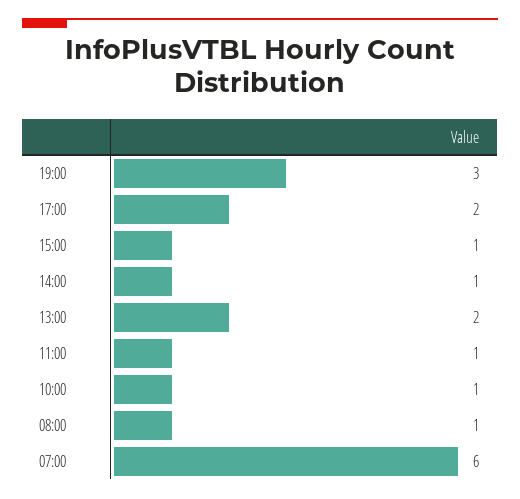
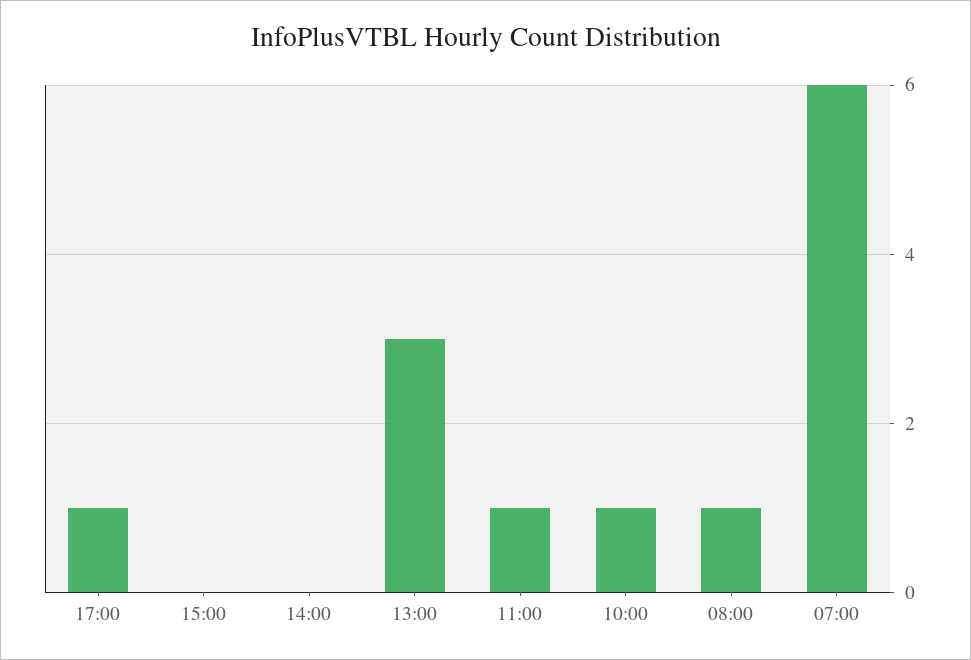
19:00: 3 -> none
17:00: 2 -> 1
15:00: 1 -> 0
14:00: 1 -> 0
13:00: 2 -> 3

